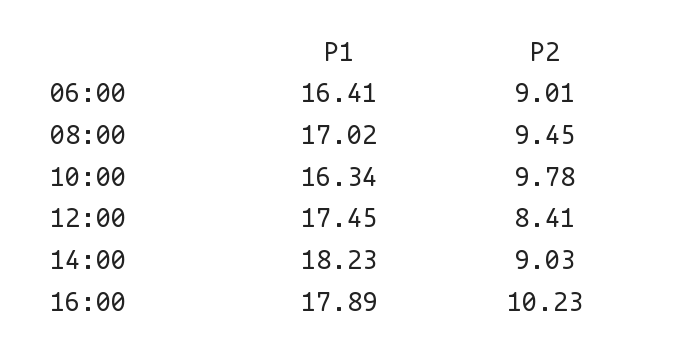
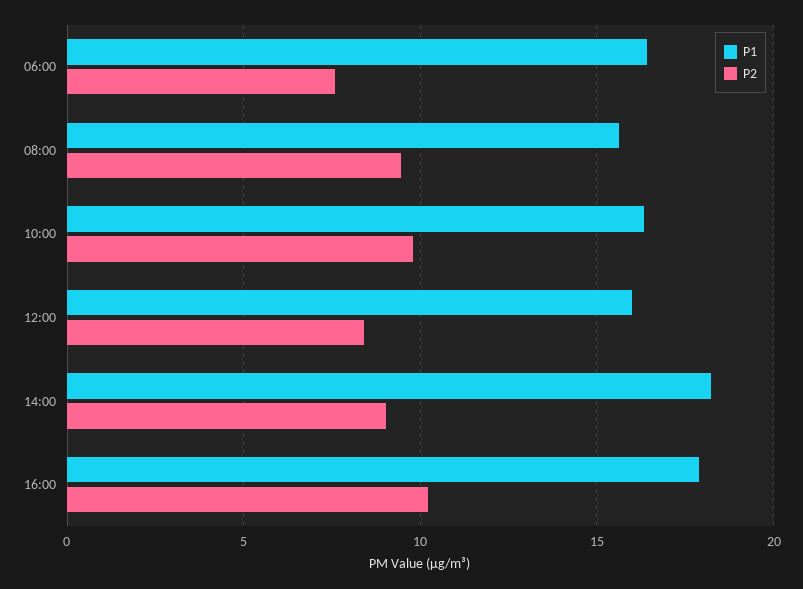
P2, 06:00: 9.01 -> 7.5
P1, 08:00: 17.02 -> 15.5
P1, 12:00: 17.45 -> 16

